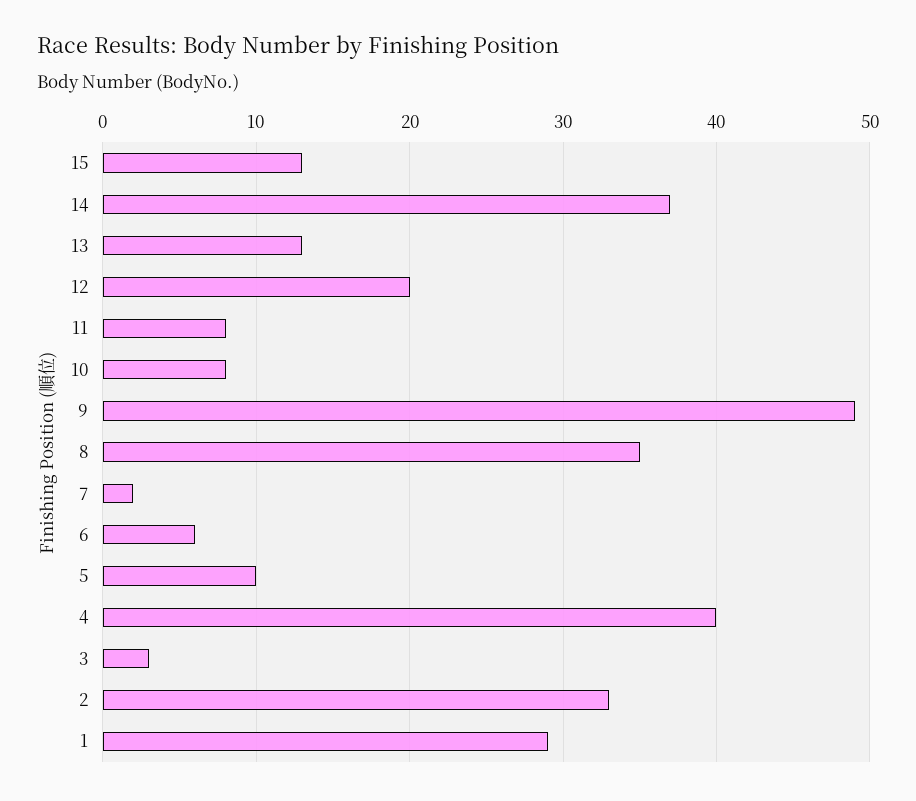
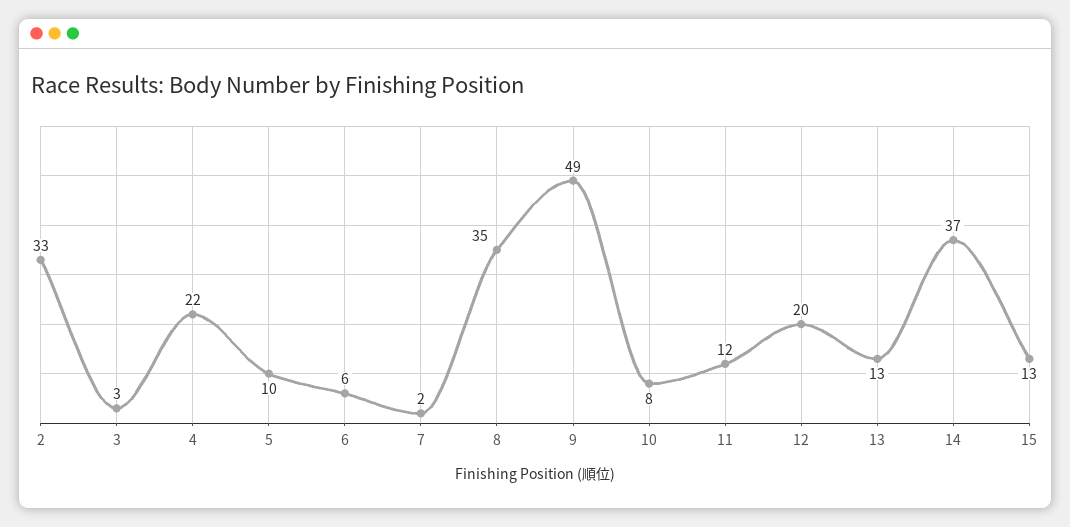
11: 8 -> 12
4: 40 -> 22
1: 29 -> none

